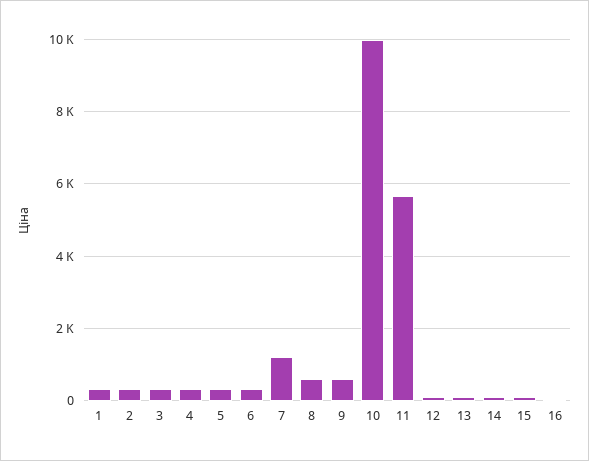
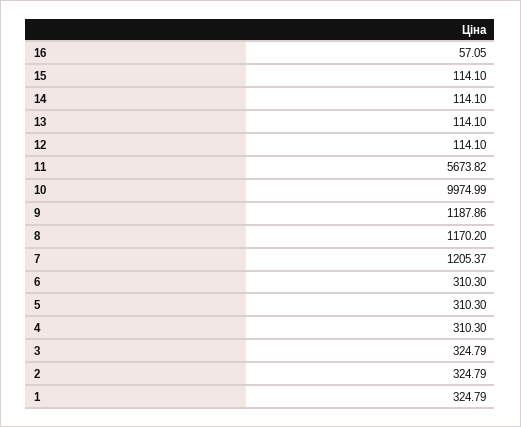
8: 600 -> 1170.2
9: 600 -> 1187.86

